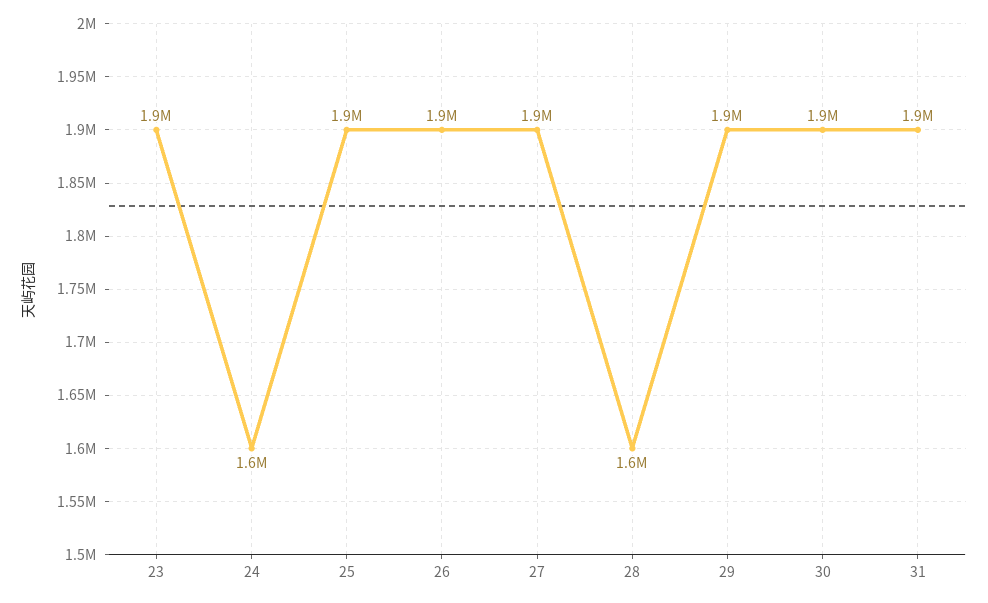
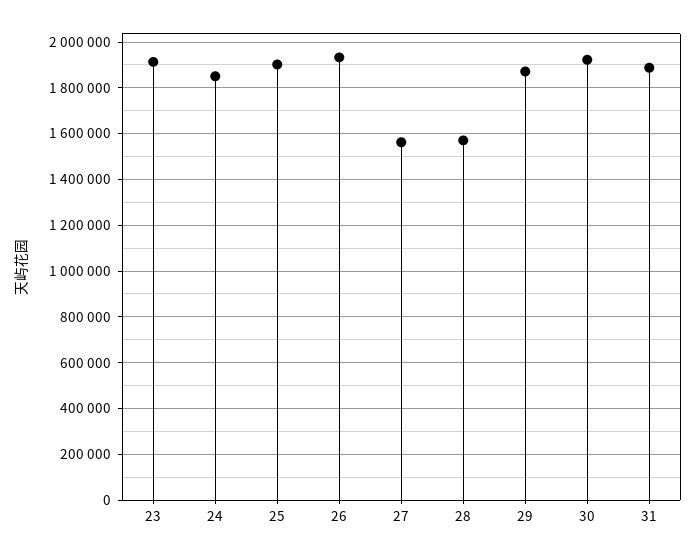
24: 1600000 -> 1850000
27: 1900000 -> 1550000

